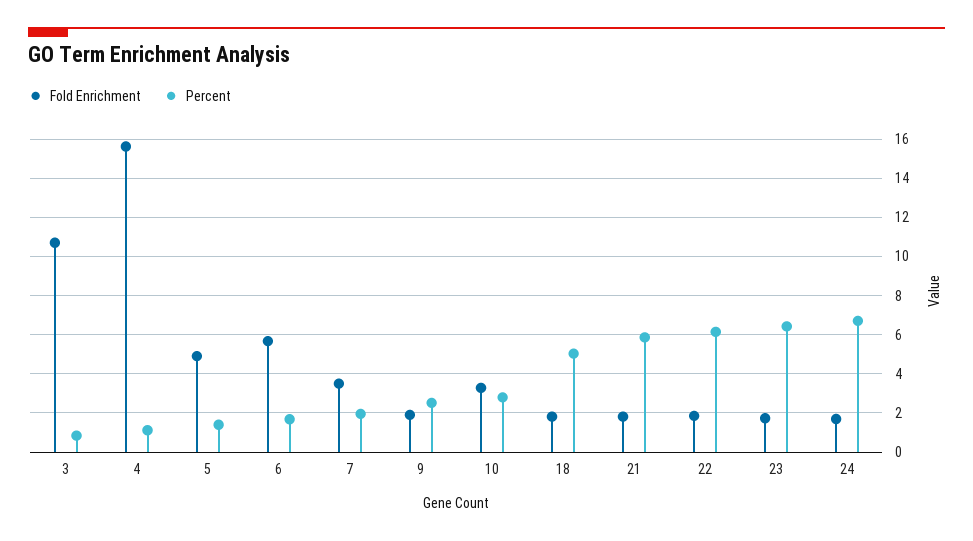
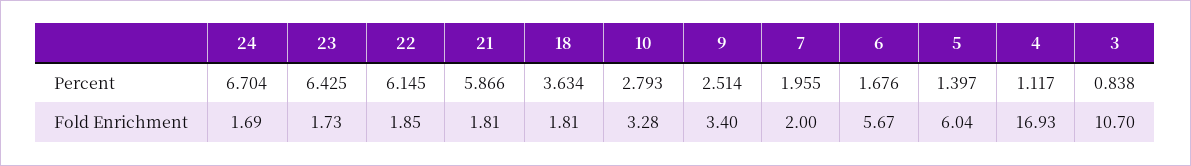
Fold Enrichment, 4: 15.5 -> 16.93
Fold Enrichment, 5: 5 -> 6.04
Fold Enrichment, 7: 3.5 -> 2
Fold Enrichment, 9: 2 -> 3.4
Percent, 18: 5 -> 3.634

